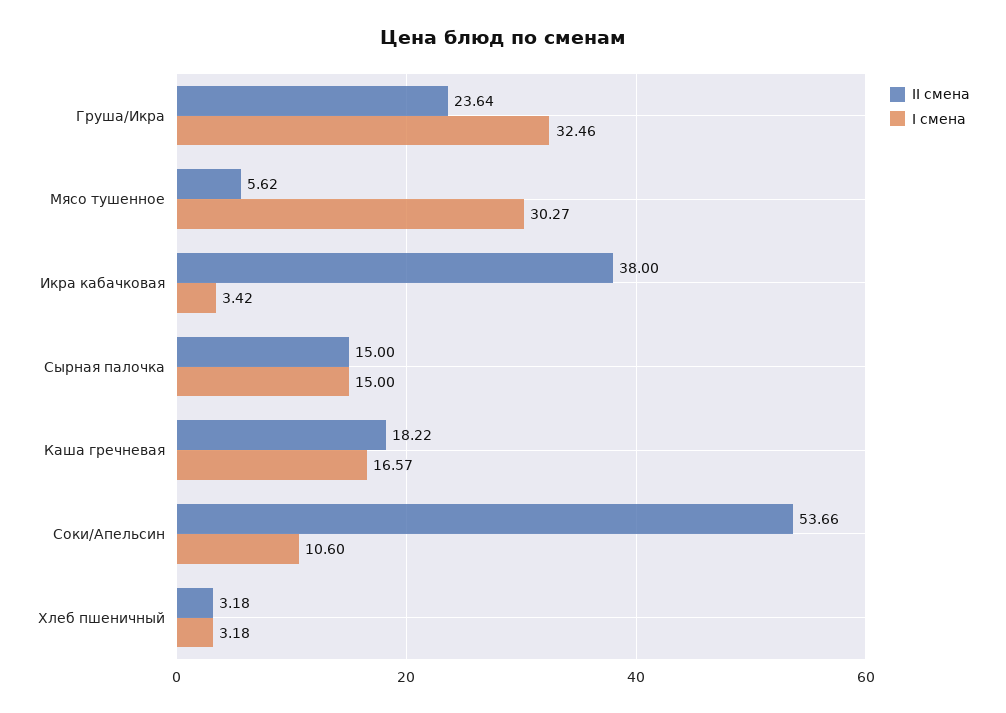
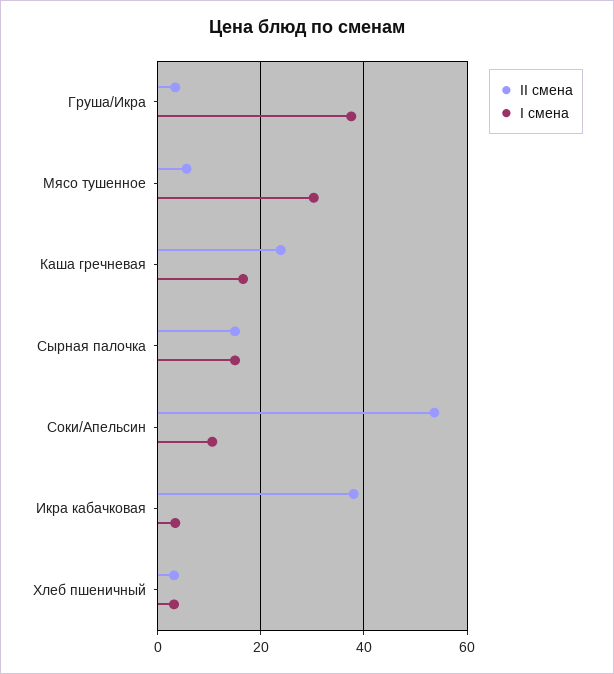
II смена, Груша/Икра: 23.64 -> 4
I смена, Груша/Икра: 32.46 -> 38
II смена, Каша гречневая: 18.22 -> 24

